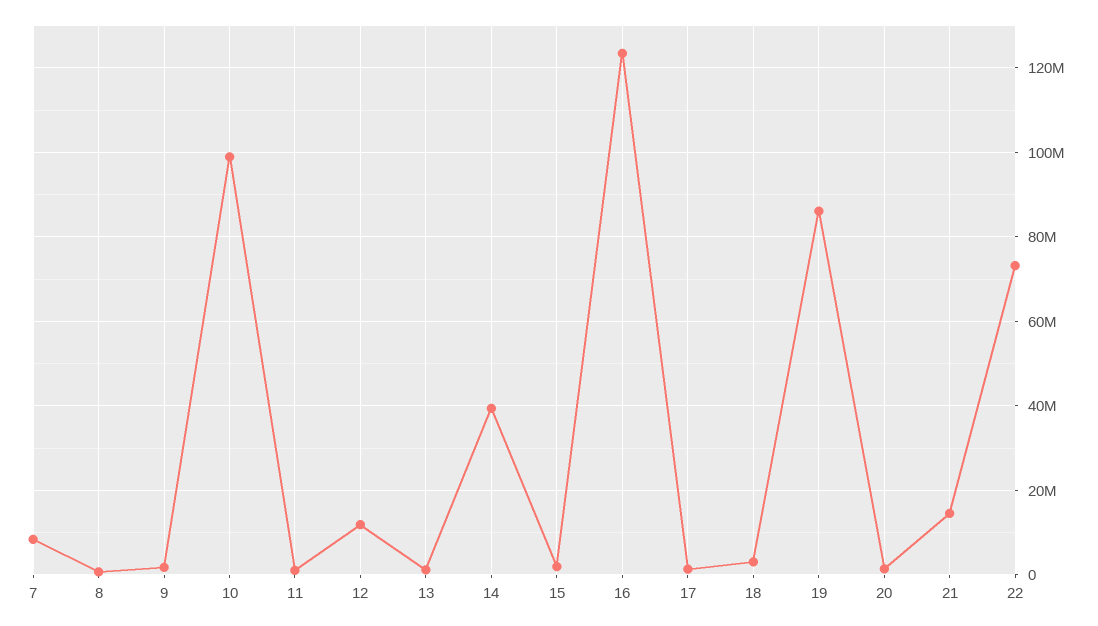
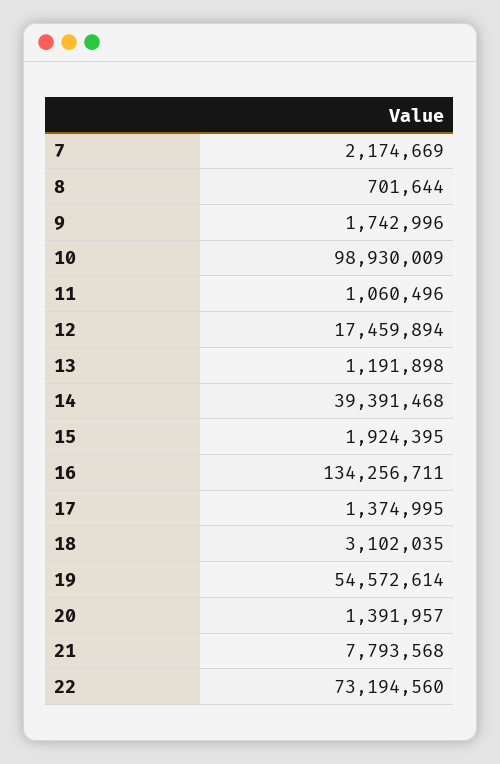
7: 8000000 -> 2174669
12: 12000000 -> 17459894
16: 124000000 -> 134256711
19: 86000000 -> 54572614
21: 14000000 -> 7793568

